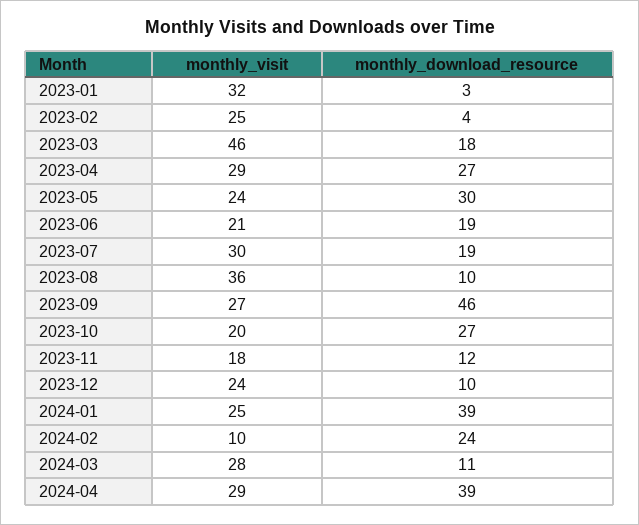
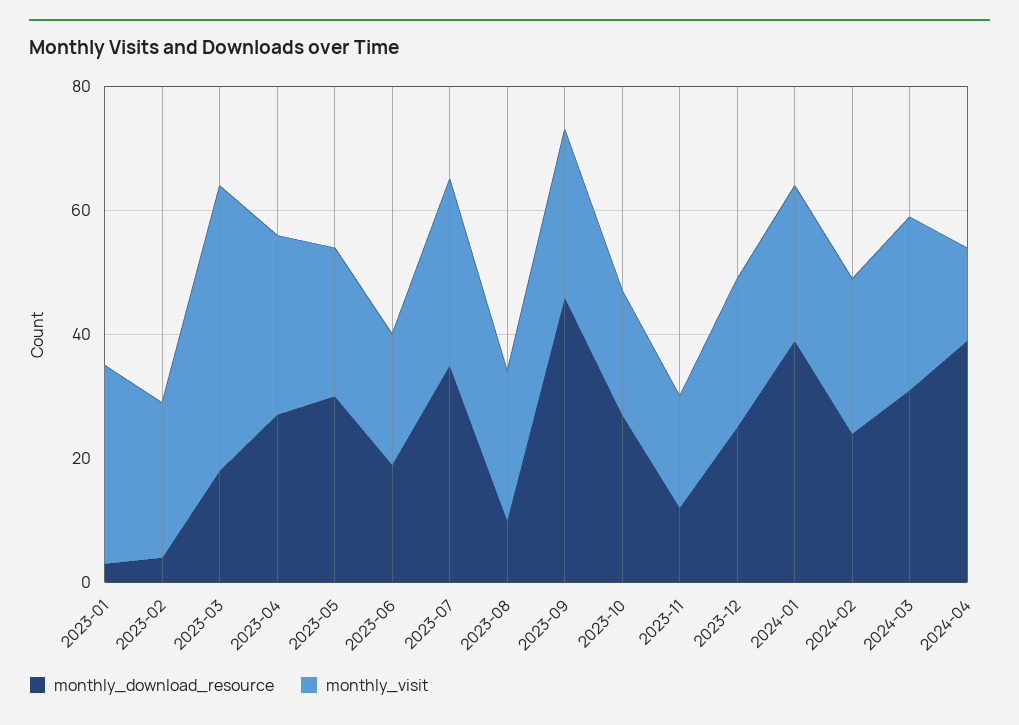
monthly_download_resource, 2023-07: 19 -> 35
monthly_visit, 2023-08: 36 -> 25
monthly_download_resource, 2023-12: 10 -> 25
monthly_visit, 2024-02: 10 -> 25
monthly_download_resource, 2024-03: 11 -> 30
monthly_visit, 2024-04: 29 -> 15

